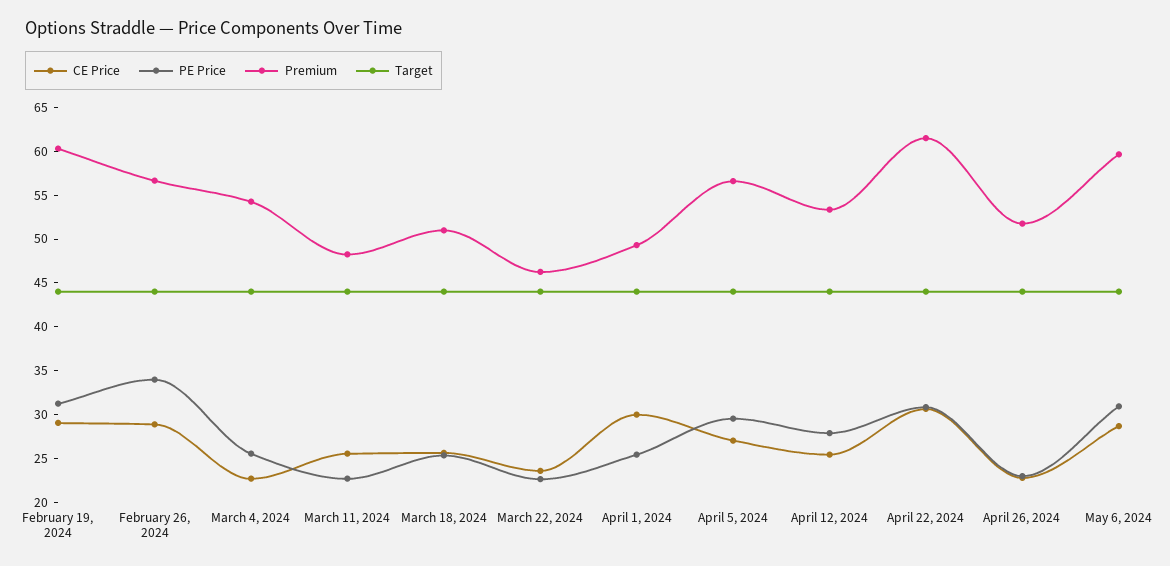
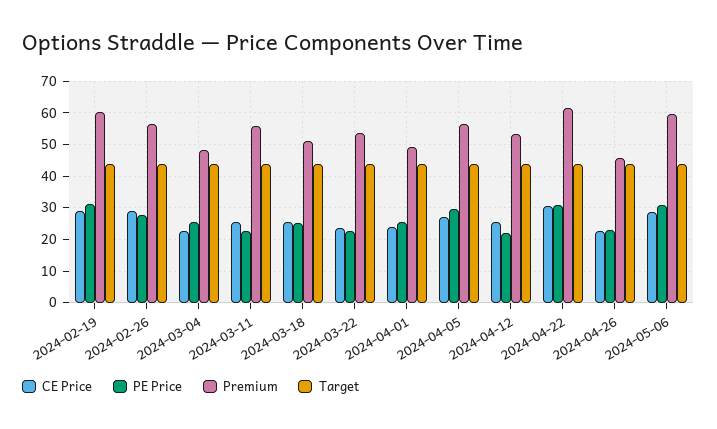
PE Price, February 26, 2024: 34 -> 28
Premium, March 4, 2024: 54 -> 48
Premium, March 11, 2024: 48 -> 56
Premium, March 22, 2024: 46 -> 54
CE Price, April 1, 2024: 30 -> 24
PE Price, April 12, 2024: 28 -> 22
Premium, April 26, 2024: 52 -> 46

